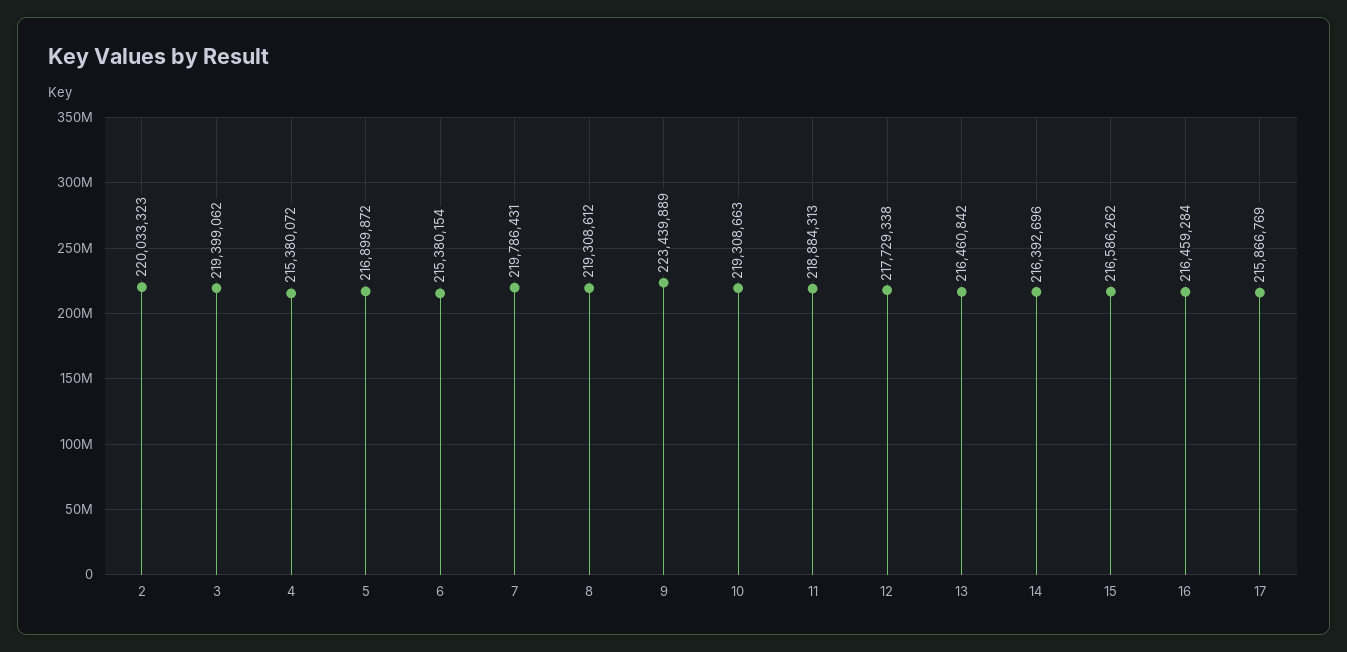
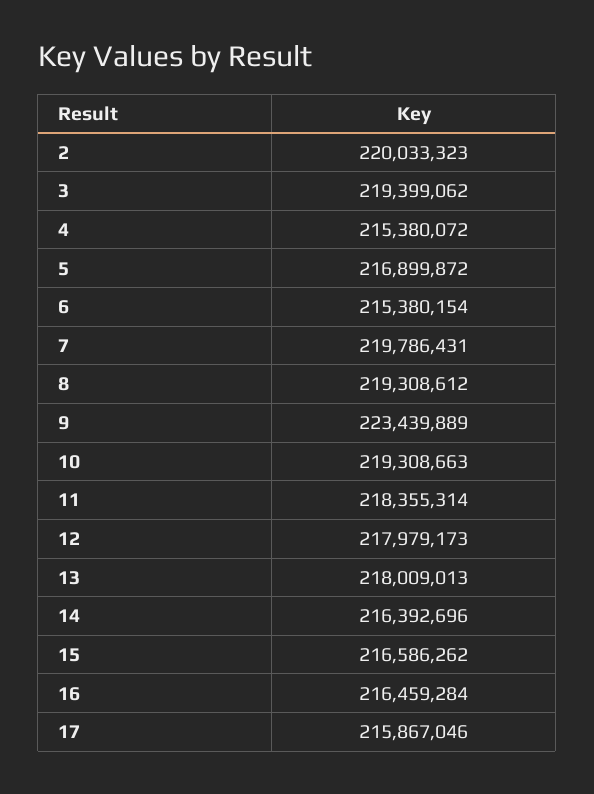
11: 218884313 -> 218355314
12: 217729338 -> 217979173
13: 216460842 -> 218009013
17: 215866769 -> 215867046

